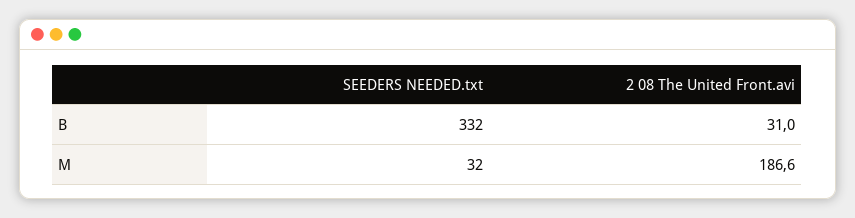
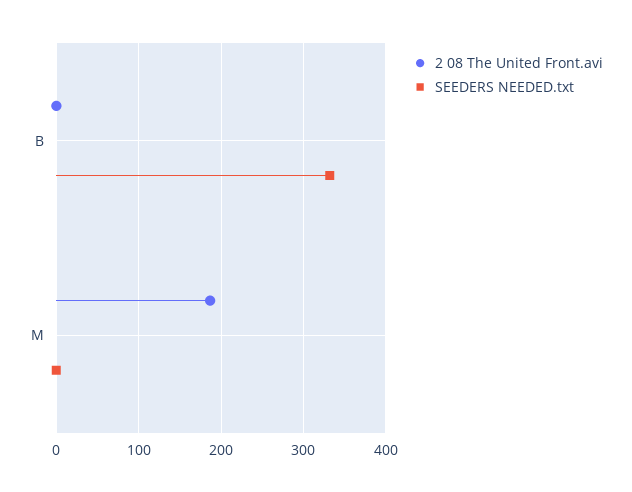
2 08 The United Front.avi, B: 31 -> 0
SEEDERS NEEDED.txt, M: 32 -> 0

